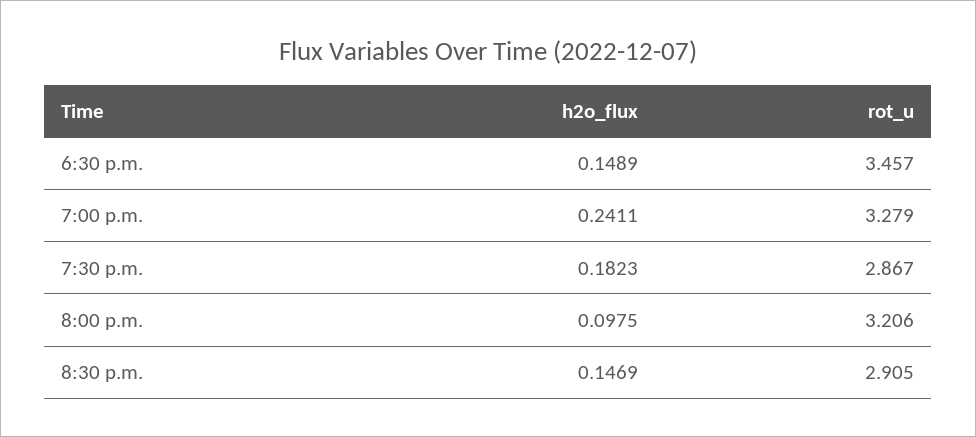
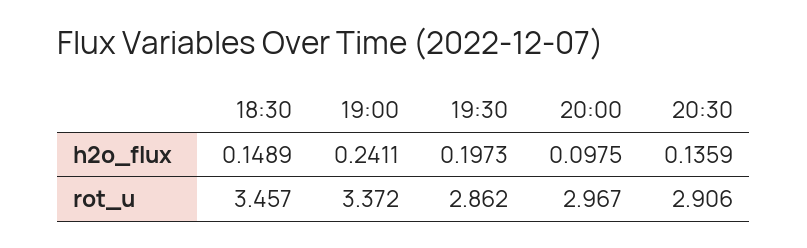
rot_u, 7:00 p.m.: 3.279 -> 3.372
h2o_flux, 7:30 p.m.: 0.1823 -> 0.1973
rot_u, 7:30 p.m.: 2.867 -> 2.862
rot_u, 8:00 p.m.: 3.206 -> 2.967
h2o_flux, 8:30 p.m.: 0.1469 -> 0.1359
rot_u, 8:30 p.m.: 2.905 -> 2.906

